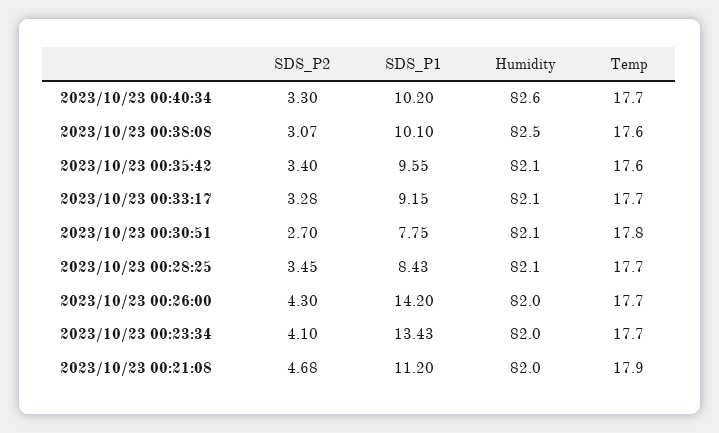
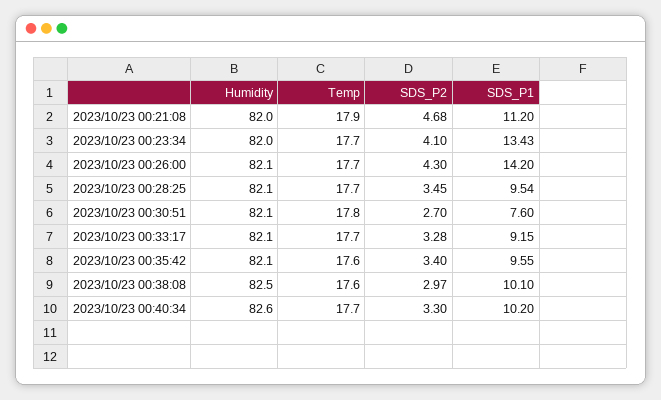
SDS_P2, 2023/10/23 00:38:08: 3.07 -> 2.97
SDS_P1, 2023/10/23 00:30:51: 7.75 -> 7.6
SDS_P1, 2023/10/23 00:28:25: 8.43 -> 9.54
Humidity, 2023/10/23 00:26:00: 82 -> 82.1

